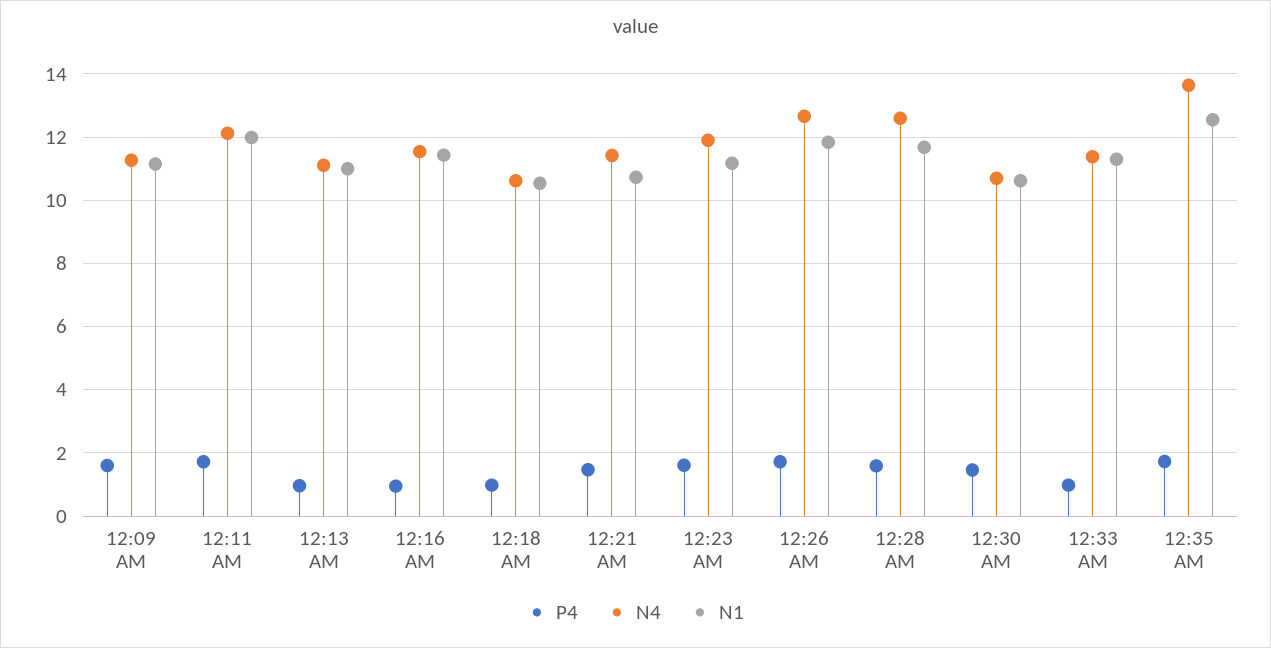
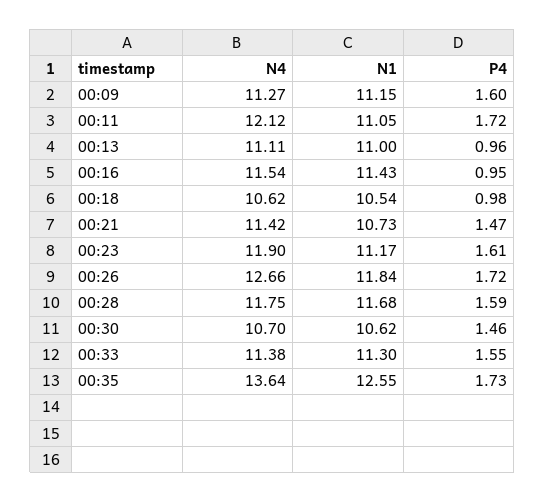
N1, 12:11 AM: 12 -> 11.05
N4, 12:28 AM: 12.6 -> 11.75
P4, 12:33 AM: 1 -> 1.55

